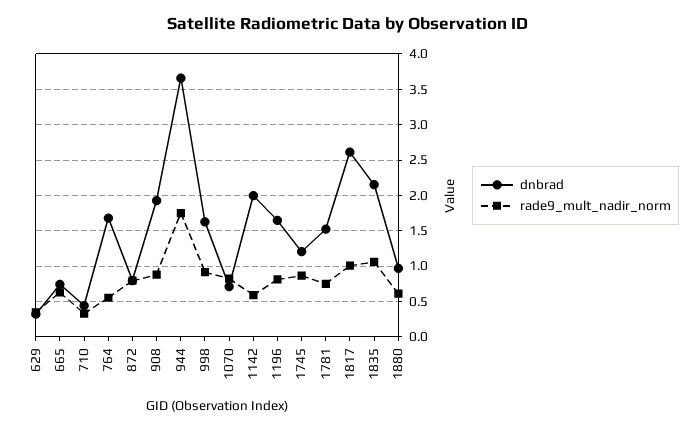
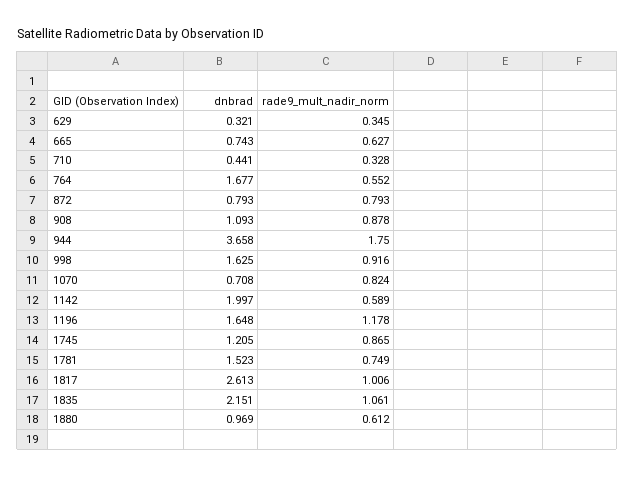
dnbrad, 908: 1.9 -> 1.093
rade9_mult_nadir_norm, 1196: 0.8 -> 1.178

